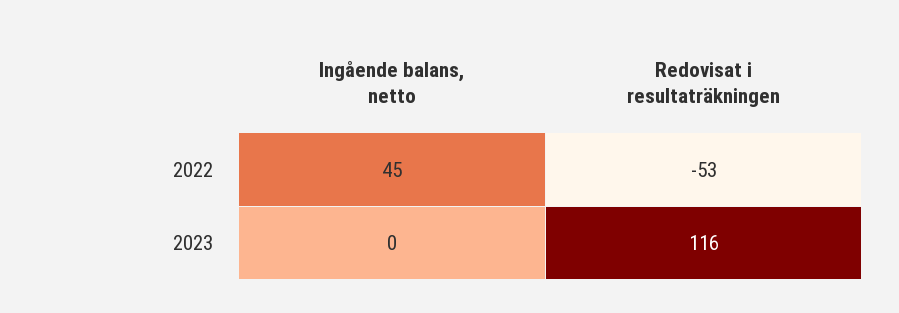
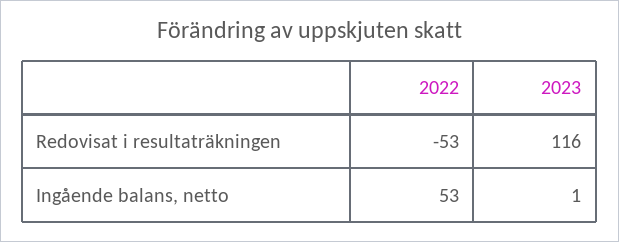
Ingående balans, netto, 2022: 45 -> 53
Ingående balans, netto, 2023: 0 -> 1

